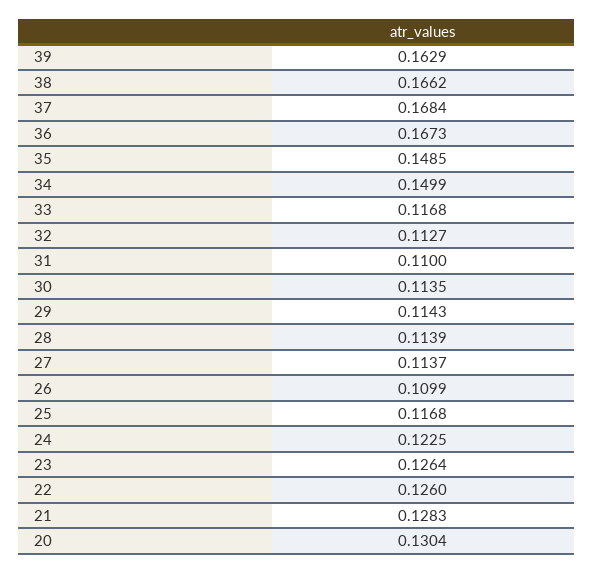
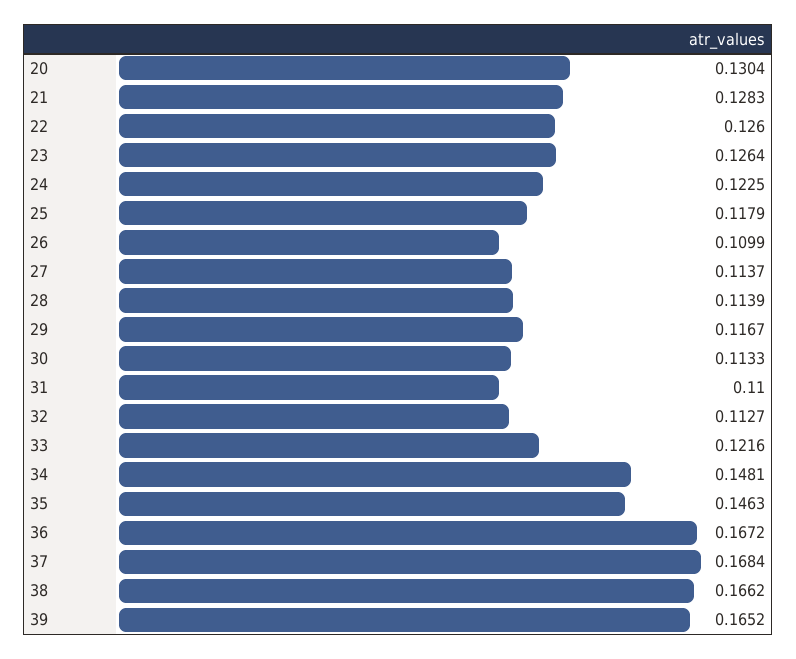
39: 0.1629 -> 0.1652
36: 0.1673 -> 0.1672
35: 0.1485 -> 0.1463
34: 0.1499 -> 0.1481
33: 0.1168 -> 0.1216
30: 0.1135 -> 0.1133
29: 0.1143 -> 0.1167
25: 0.1168 -> 0.1179

